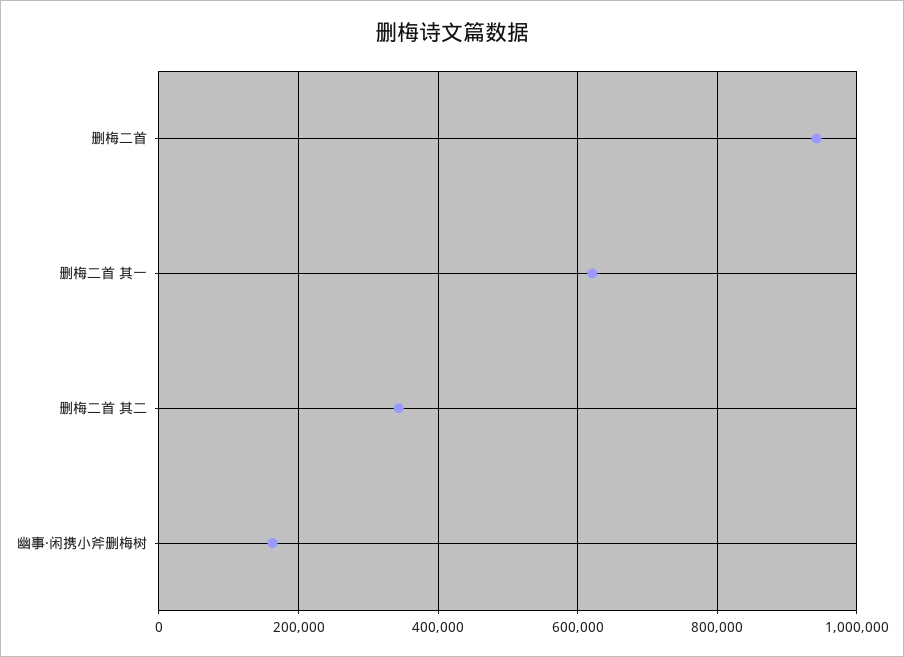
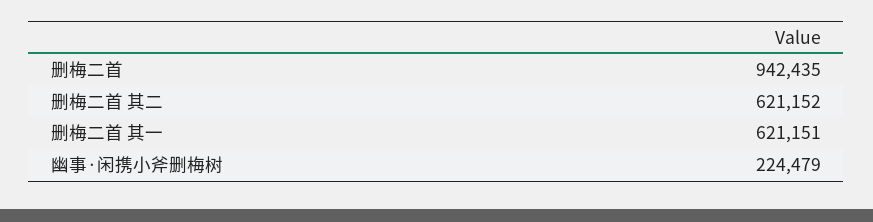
删梅二首 其二: 340000 -> 621152
幽事·闲携小斧删梅树: 160000 -> 224479

